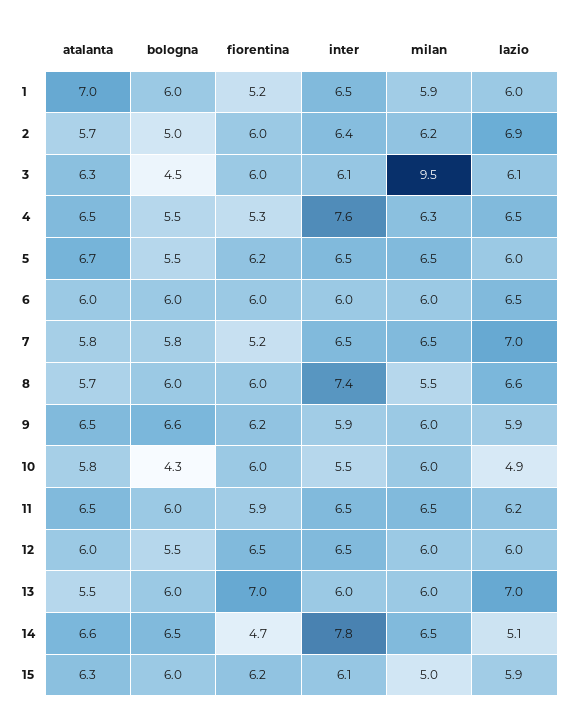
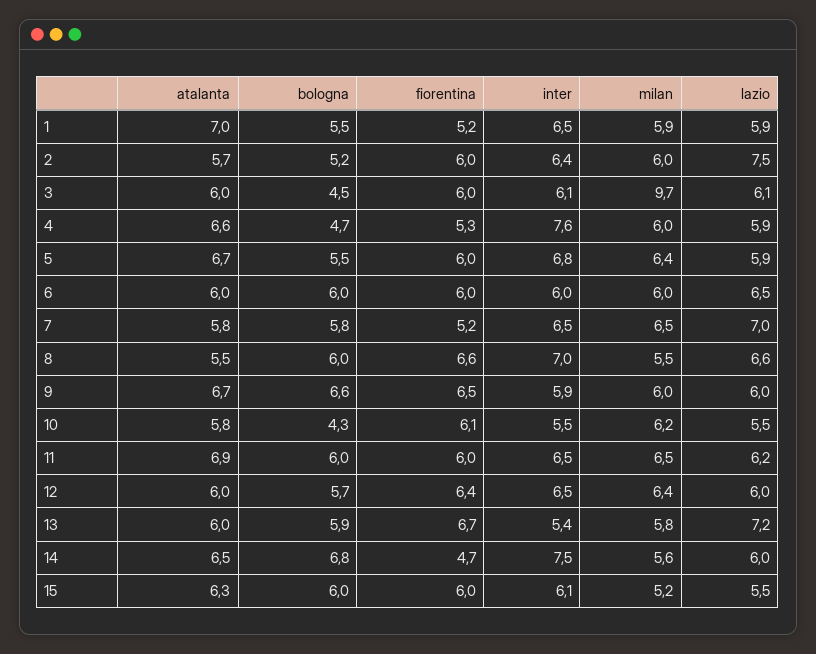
bologna, 1: 6 -> 5.5
lazio, 1: 6 -> 5.9
bologna, 2: 5 -> 5.2
milan, 2: 6.2 -> 6
lazio, 2: 6.9 -> 7.5
atalanta, 3: 6.3 -> 6
milan, 3: 9.5 -> 9.7
atalanta, 4: 6.5 -> 6.6
bologna, 4: 5.5 -> 4.7
milan, 4: 6.3 -> 6
lazio, 4: 6.5 -> 5.9
fiorentina, 5: 6.2 -> 6
inter, 5: 6.5 -> 6.8
milan, 5: 6.5 -> 6.4
lazio, 5: 6 -> 5.9
atalanta, 8: 5.7 -> 5.5
fiorentina, 8: 6 -> 6.6
inter, 8: 7.4 -> 7
atalanta, 9: 6.5 -> 6.7
fiorentina, 9: 6.2 -> 6.5
lazio, 9: 5.9 -> 6
fiorentina, 10: 6 -> 6.1
milan, 10: 6 -> 6.2
lazio, 10: 4.9 -> 5.5
atalanta, 11: 6.5 -> 6.9
fiorentina, 11: 5.9 -> 6
bologna, 12: 5.5 -> 5.7
fiorentina, 12: 6.5 -> 6.4
milan, 12: 6 -> 6.4
atalanta, 13: 5.5 -> 6
bologna, 13: 6 -> 5.9
fiorentina, 13: 7 -> 6.7
inter, 13: 6 -> 5.4
milan, 13: 6 -> 5.8
lazio, 13: 7 -> 7.2
atalanta, 14: 6.6 -> 6.5
bologna, 14: 6.5 -> 6.8
inter, 14: 7.8 -> 7.5
milan, 14: 6.5 -> 5.6
lazio, 14: 5.1 -> 6
fiorentina, 15: 6.2 -> 6
milan, 15: 5 -> 5.2
lazio, 15: 5.9 -> 5.5

